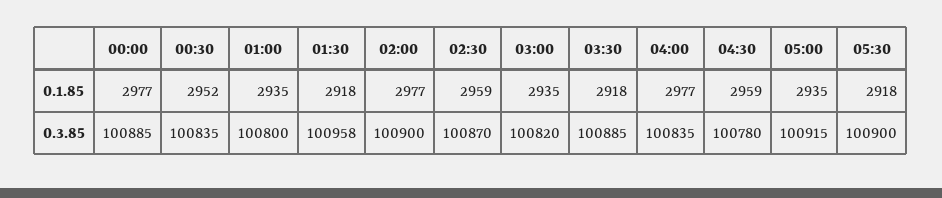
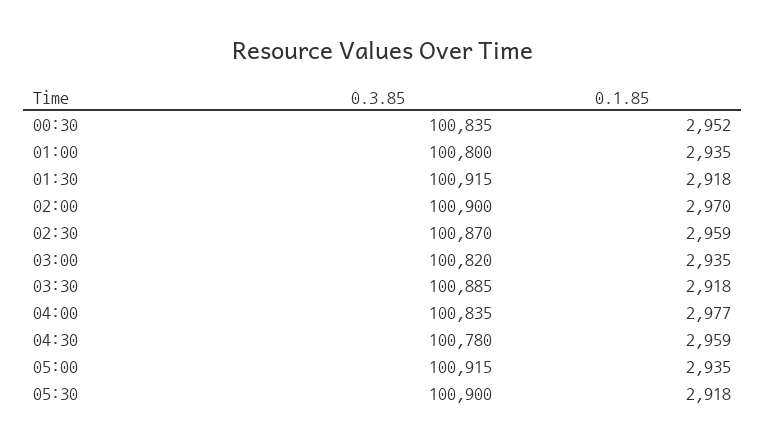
00:00, 0.1.85: 2977 -> none
02:00, 0.1.85: 2977 -> 2970
00:00, 0.3.85: 100885 -> none
01:30, 0.3.85: 100958 -> 100915

